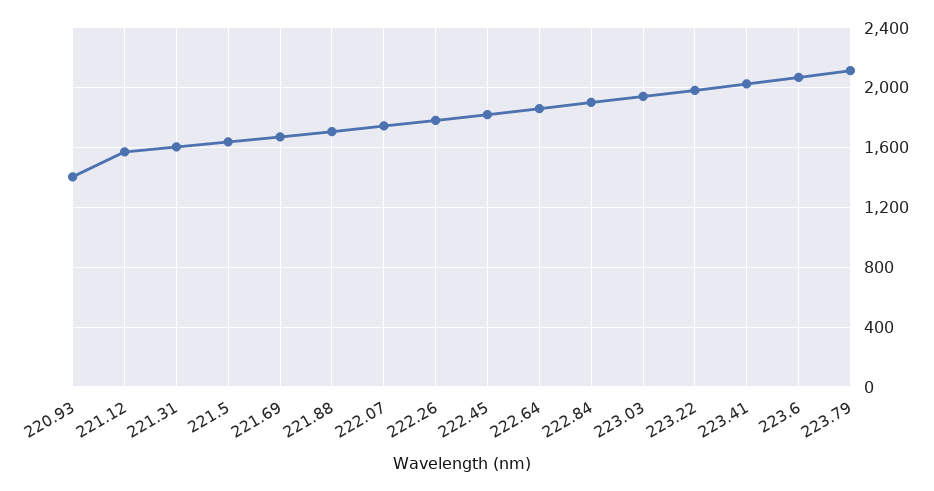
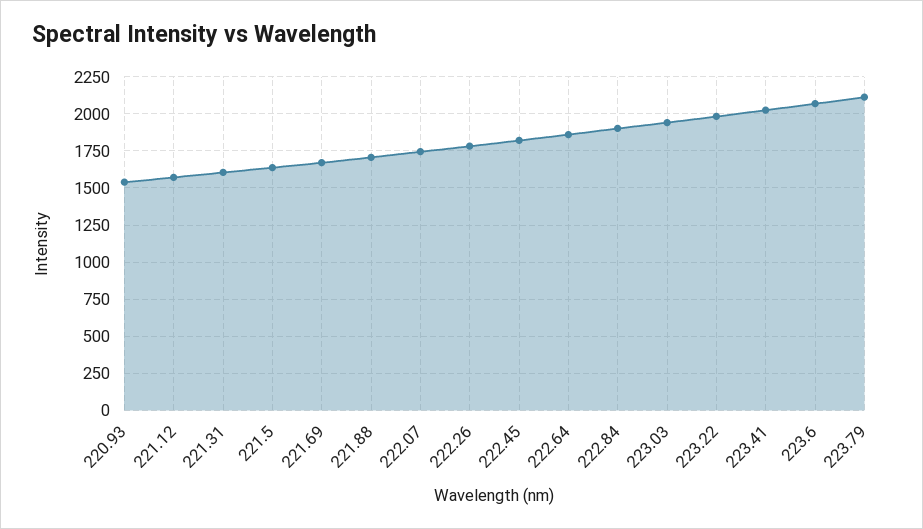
220.93: 1400 -> 1550

